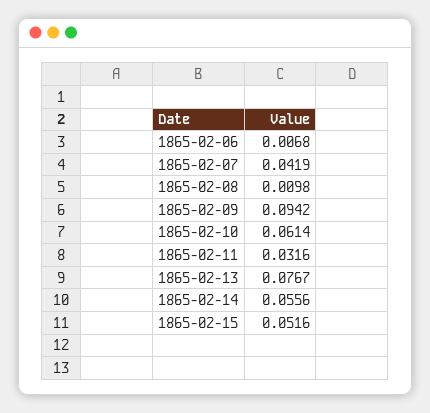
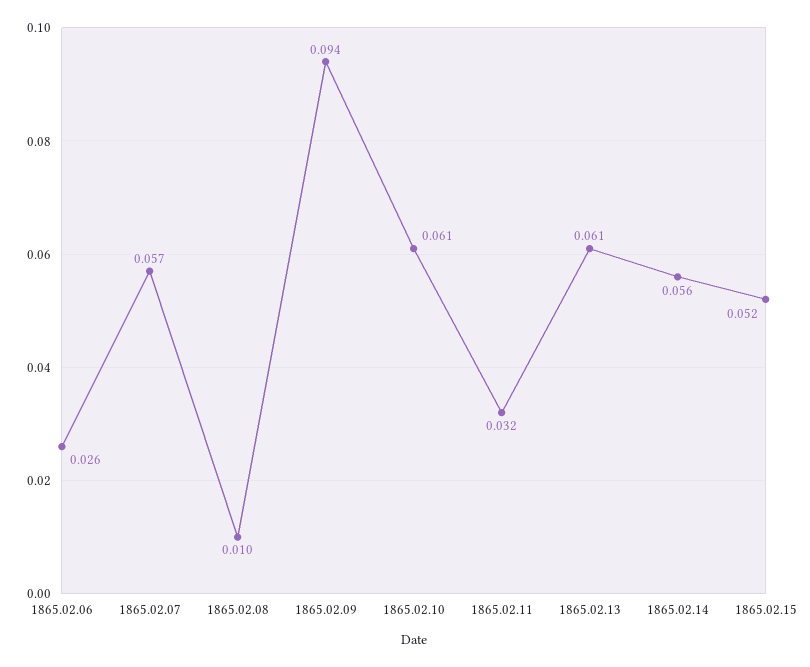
1865-02-06: 0.0068 -> 0.026
1865-02-07: 0.0419 -> 0.057
1865-02-13: 0.0767 -> 0.061

